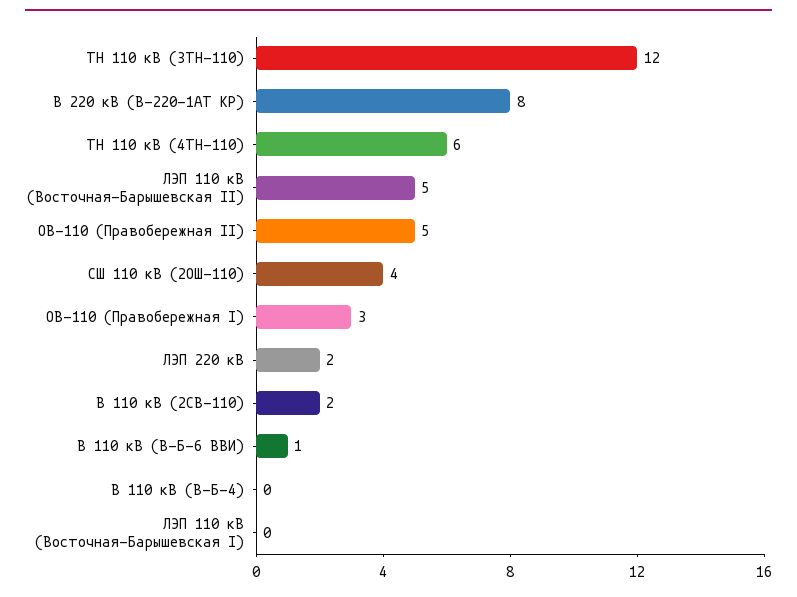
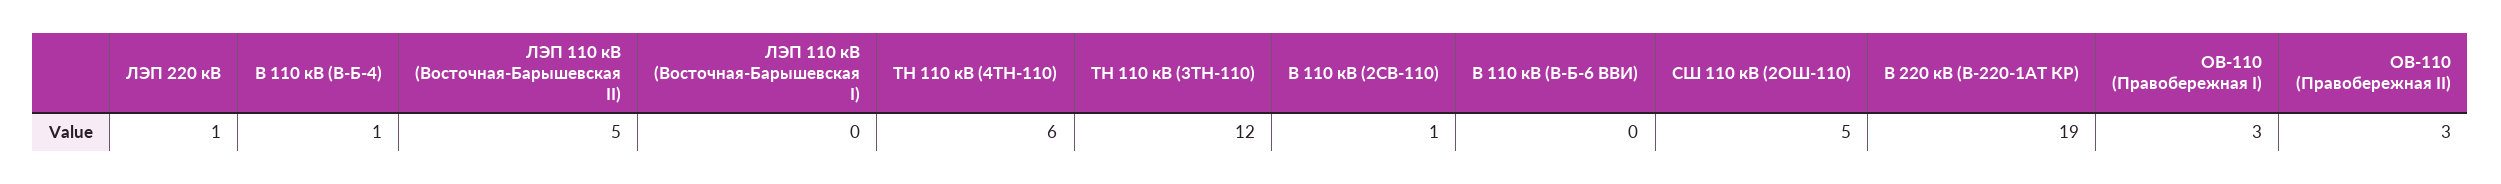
В 220 кВ (В-220-1АТ КР): 8 -> 19
ОВ-110 (Правобережная II): 5 -> 3
СШ 110 кВ (2ОШ-110): 4 -> 5
ЛЭП 220 кВ: 2 -> 1
В 110 кВ (2СВ-110): 2 -> 1
В 110 кВ (В-Б-6 ВВИ): 1 -> 0
В 110 кВ (В-Б-4): 0 -> 1

